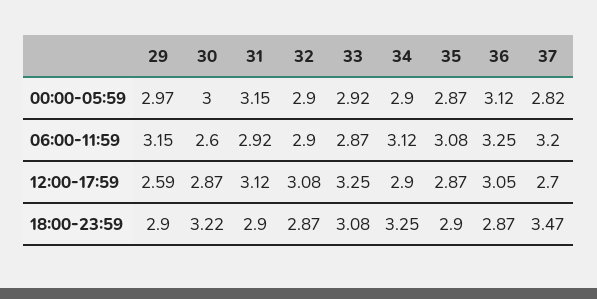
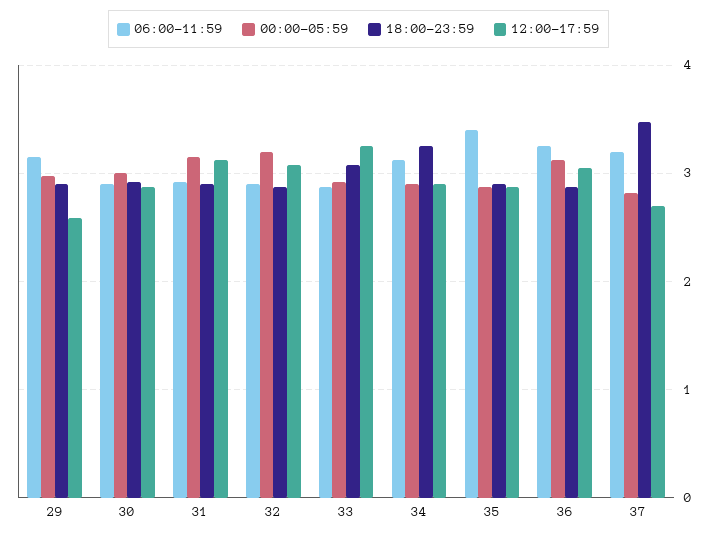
00:00-05:59, 32: 2.9 -> 3.2
06:00-11:59, 30: 2.6 -> 2.9
06:00-11:59, 35: 3.08 -> 3.4
18:00-23:59, 30: 3.22 -> 2.9

